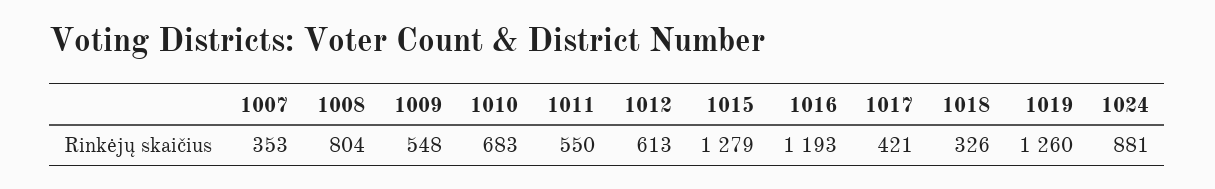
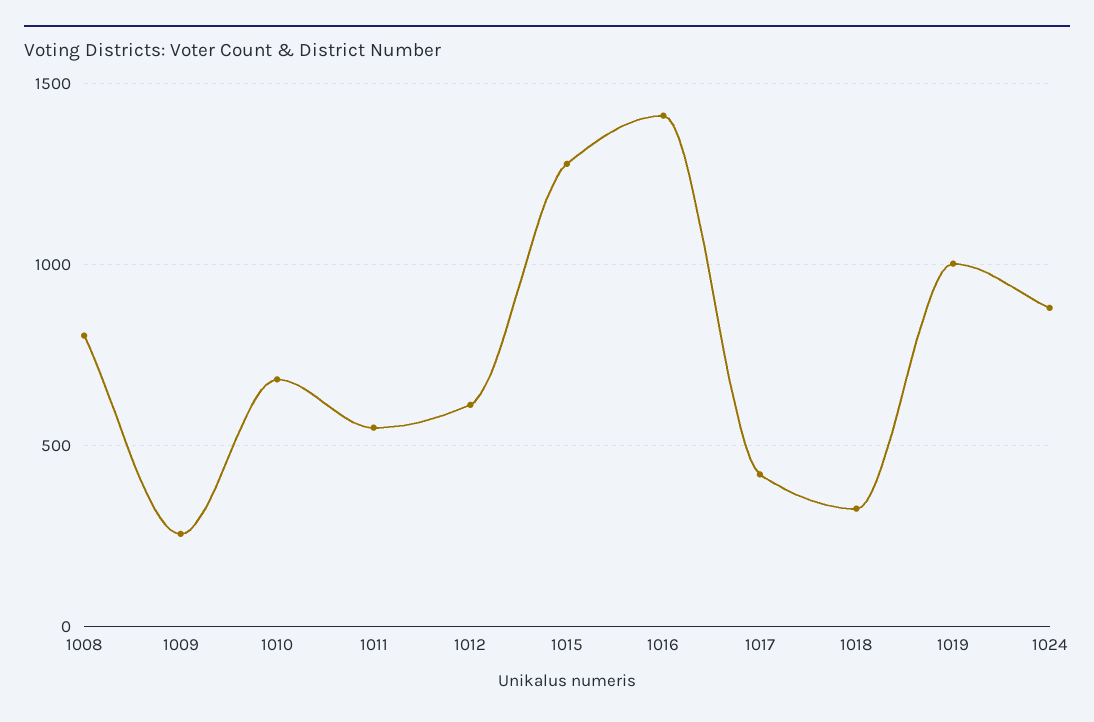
1007: 353 -> none
1009: 548 -> 250
1016: 1193 -> 1400
1019: 1260 -> 1000

